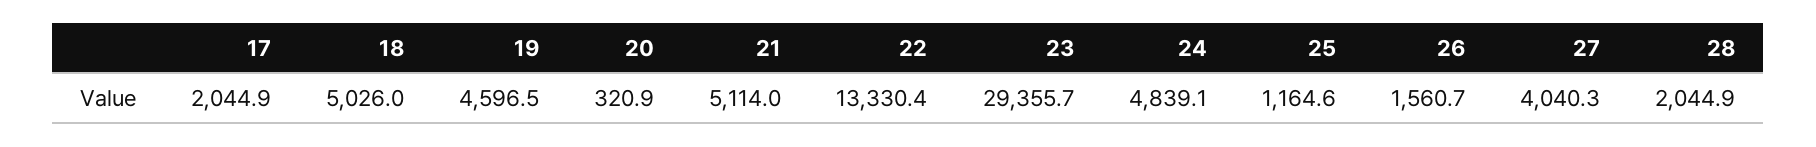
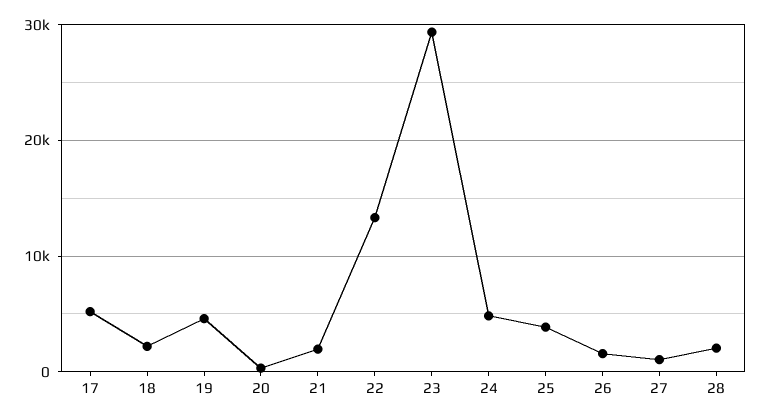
17: 2044.9 -> 5000
18: 5026 -> 2000
21: 5114 -> 2000
25: 1164.6 -> 4000
27: 4040.3 -> 1000

